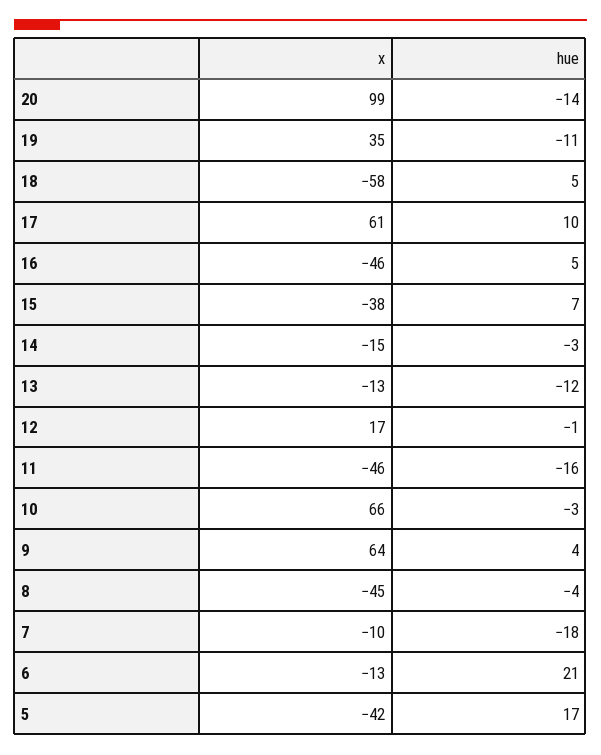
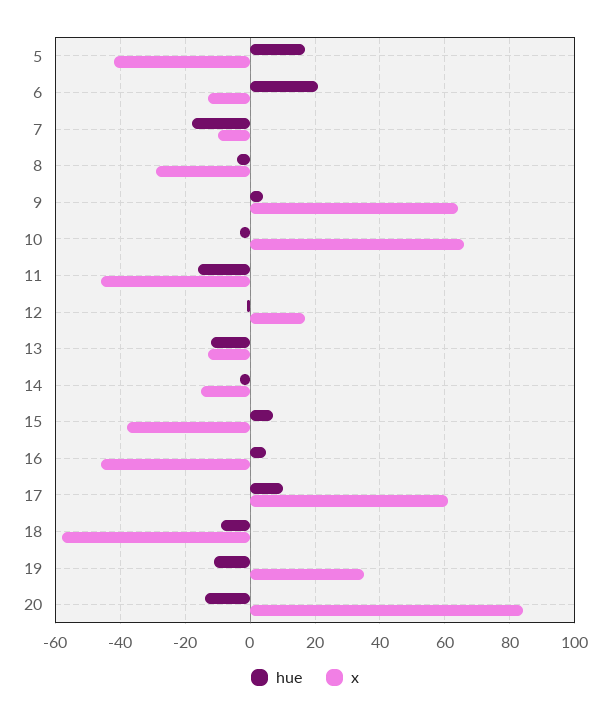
x, 20: 99 -> 85
hue, 18: 5 -> -10
x, 8: -45 -> -30

